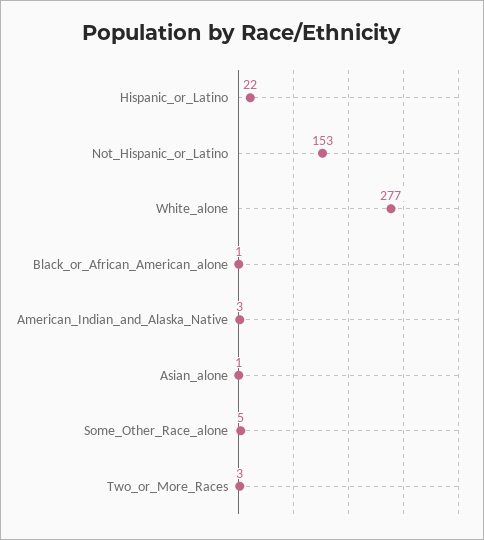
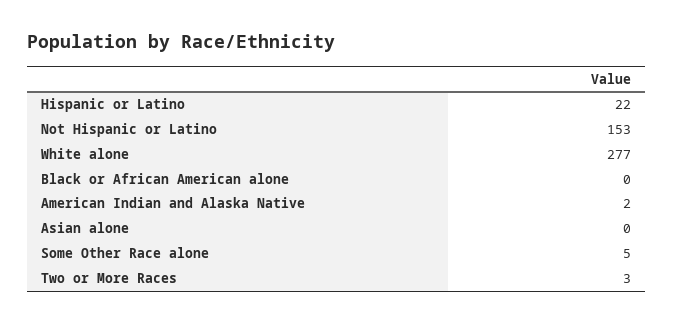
Black_or_African_American_alone: 1 -> 0
American_Indian_and_Alaska_Native: 3 -> 2
Asian_alone: 1 -> 0

